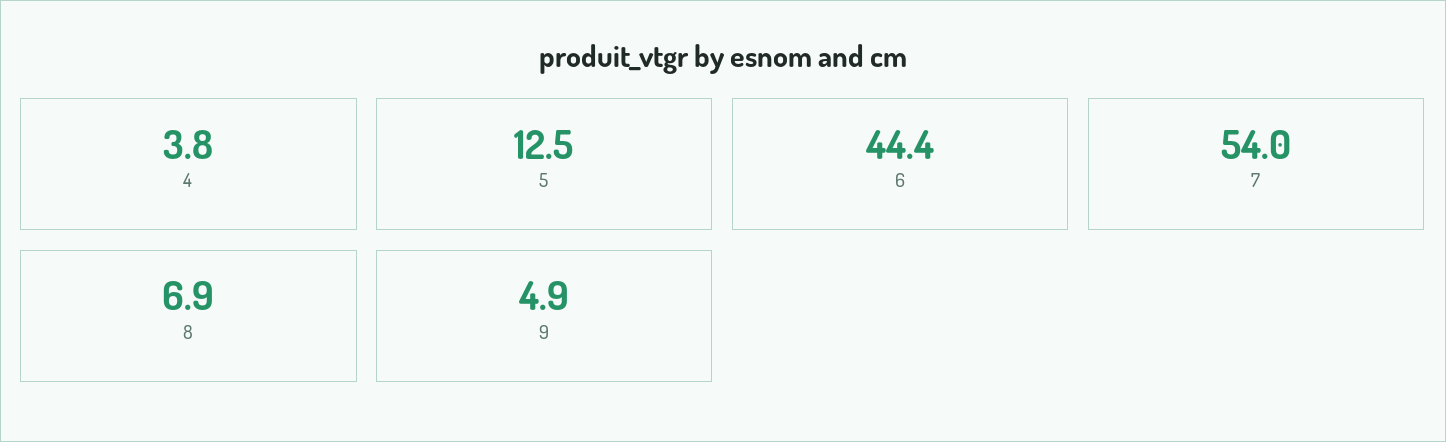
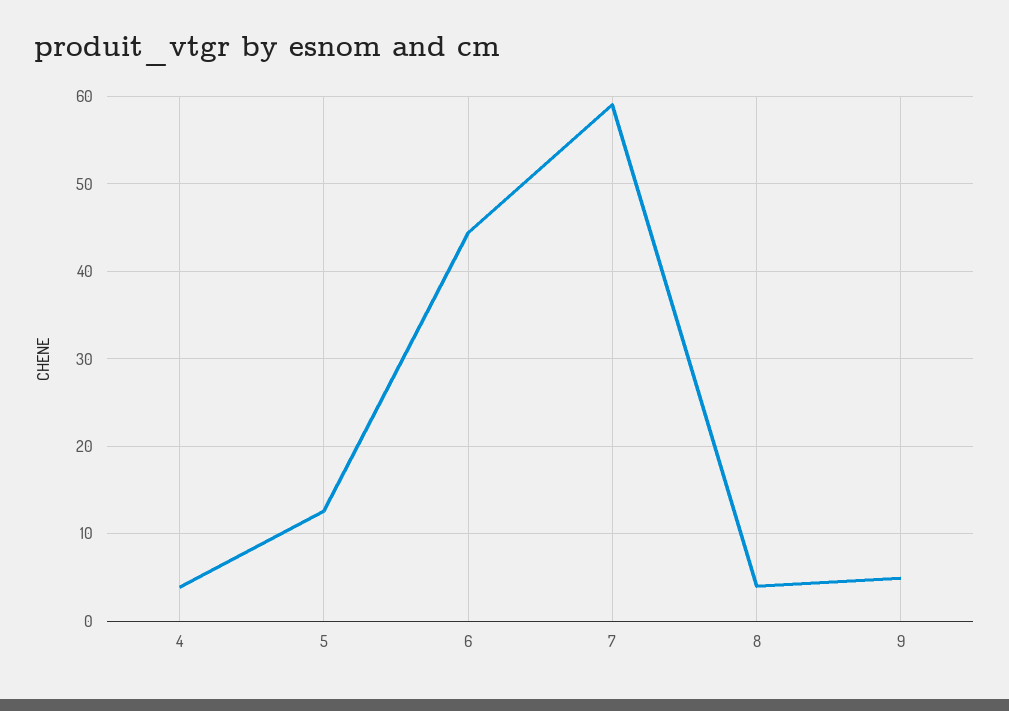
7: 54 -> 59
8: 6.9 -> 4

